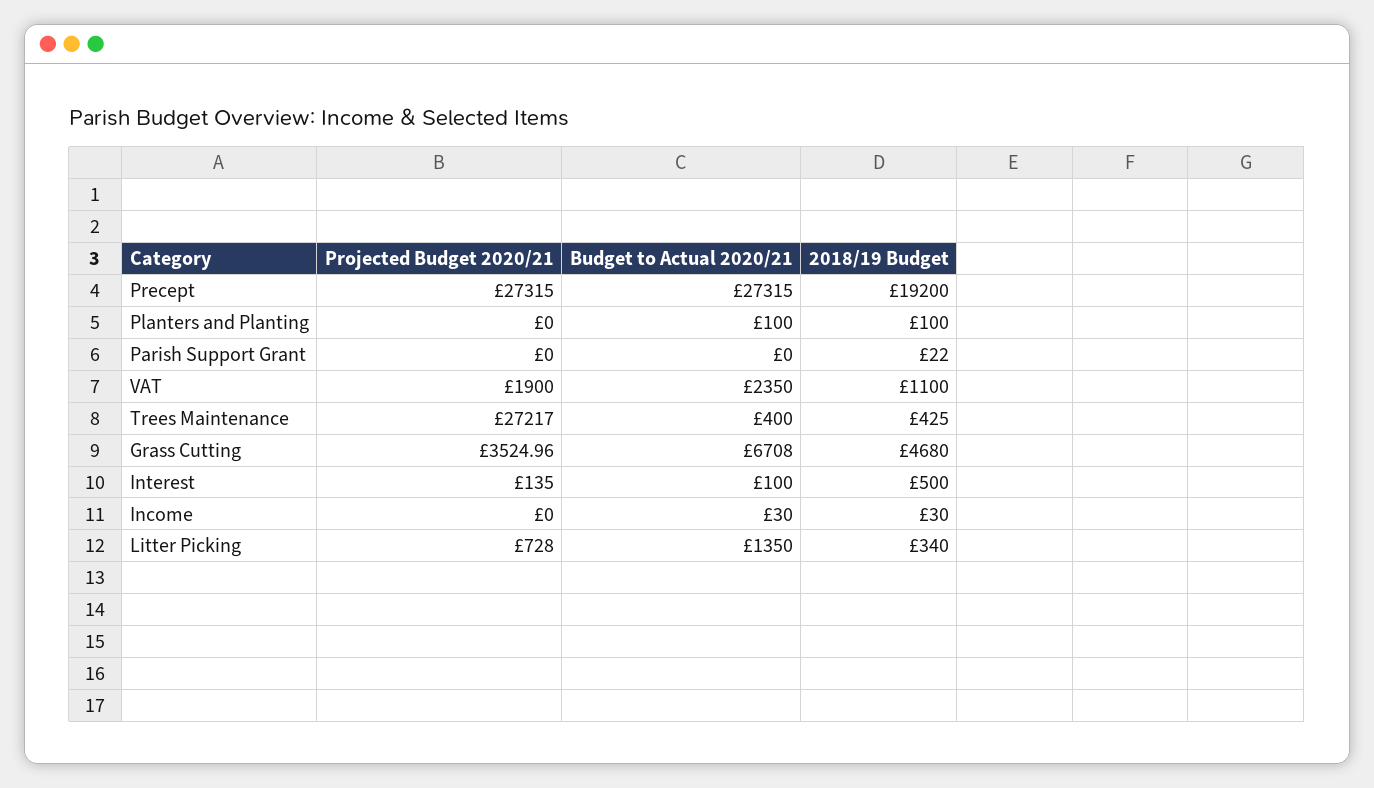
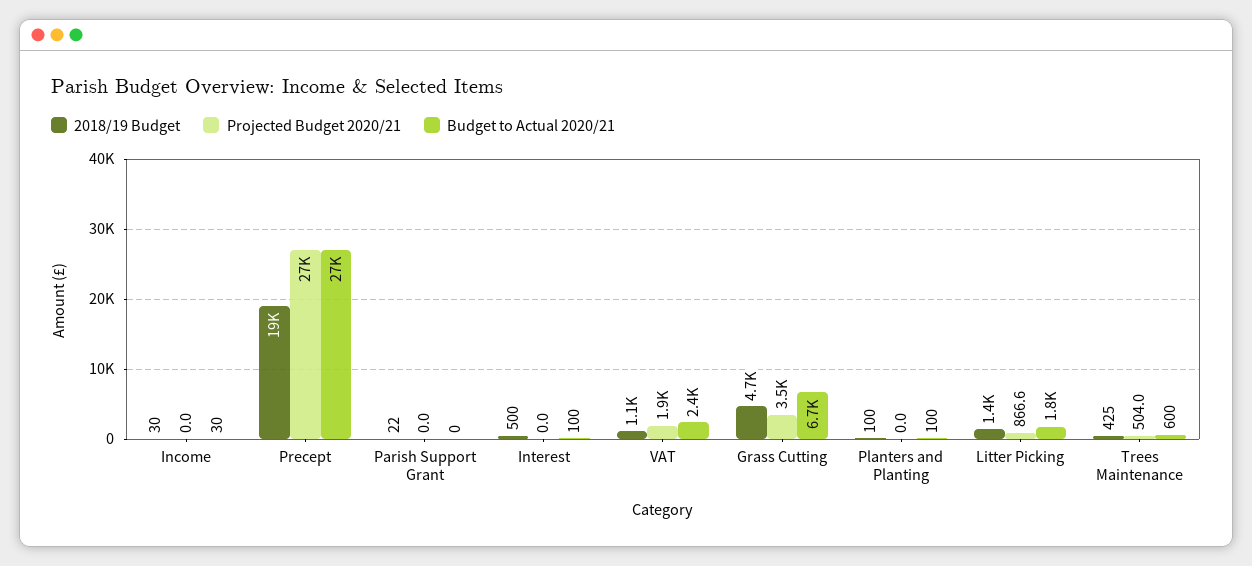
Projected Budget 2020/21, Trees Maintenance: 27217 -> 504
Budget to Actual 2020/21, Trees Maintenance: 400 -> 600
Projected Budget 2020/21, Interest: 135 -> 0
Projected Budget 2020/21, Litter Picking: 728 -> 866.6
Budget to Actual 2020/21, Litter Picking: 1350 -> 1800
2018/19 Budget, Litter Picking: 340 -> 1400

